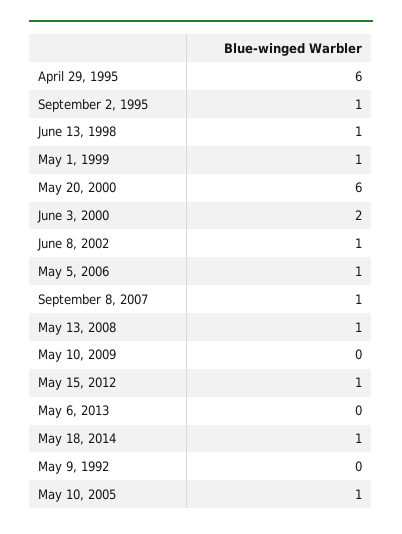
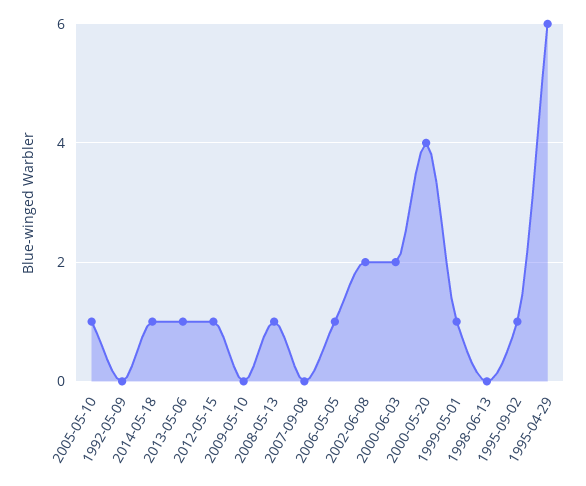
June 13, 1998: 1 -> 0
May 20, 2000: 6 -> 4
June 8, 2002: 1 -> 2
September 8, 2007: 1 -> 0
May 6, 2013: 0 -> 1

